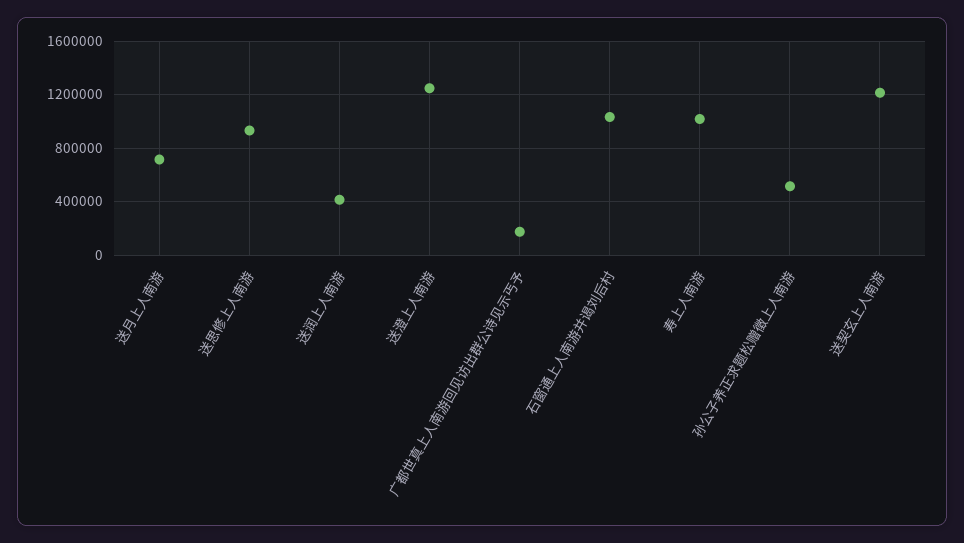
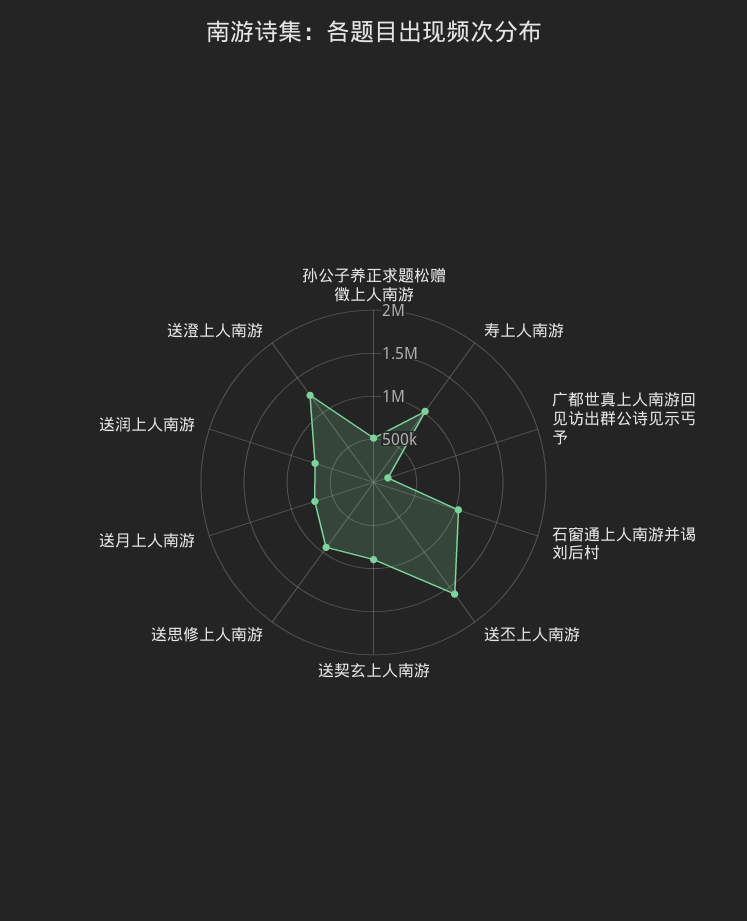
送润上人南游: 400000 -> 700000
送契玄上人南游: 1200000 -> 900000
送丕上人南游: none -> 1600000

